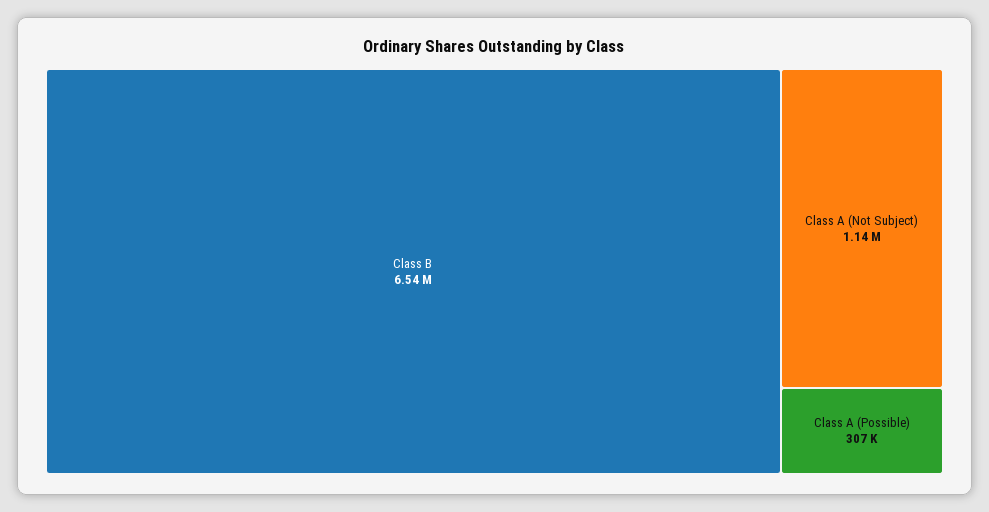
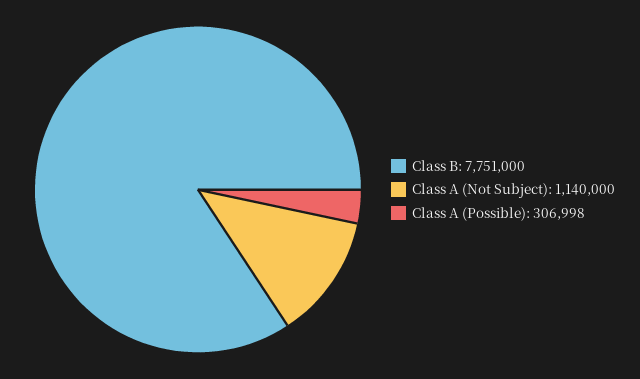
Class B: 6540000 -> 7751000

